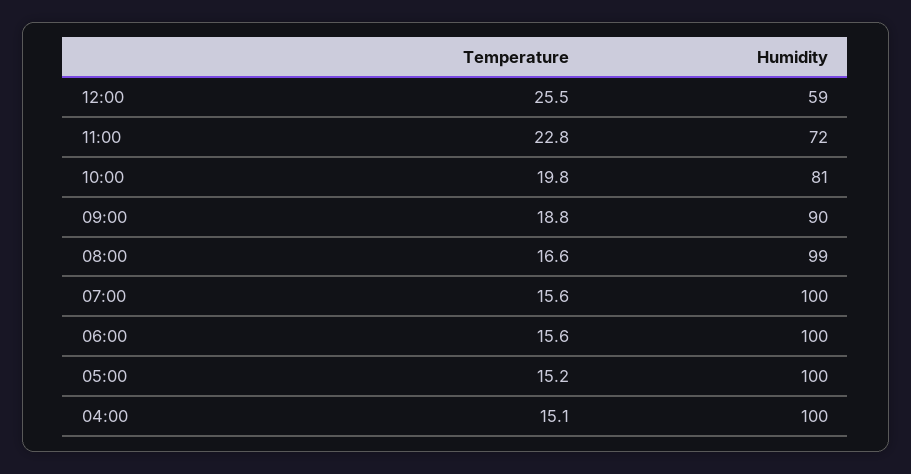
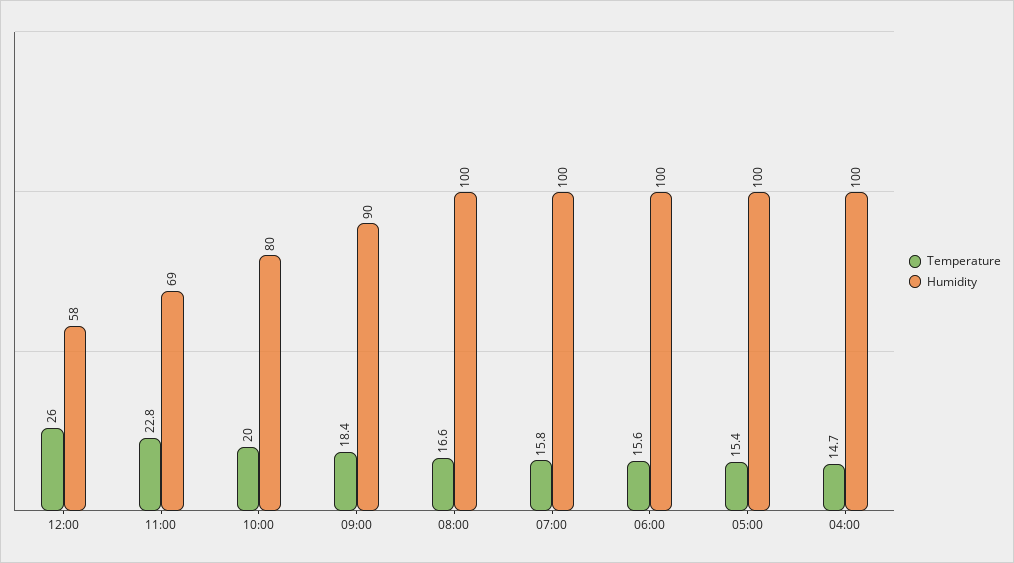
Temperature, 12:00: 25.5 -> 26
Humidity, 12:00: 59 -> 58
Humidity, 11:00: 72 -> 69
Temperature, 10:00: 19.8 -> 20
Humidity, 10:00: 81 -> 80
Temperature, 09:00: 18.8 -> 18.4
Humidity, 08:00: 99 -> 100
Temperature, 07:00: 15.6 -> 15.8
Temperature, 05:00: 15.2 -> 15.4
Temperature, 04:00: 15.1 -> 14.7

